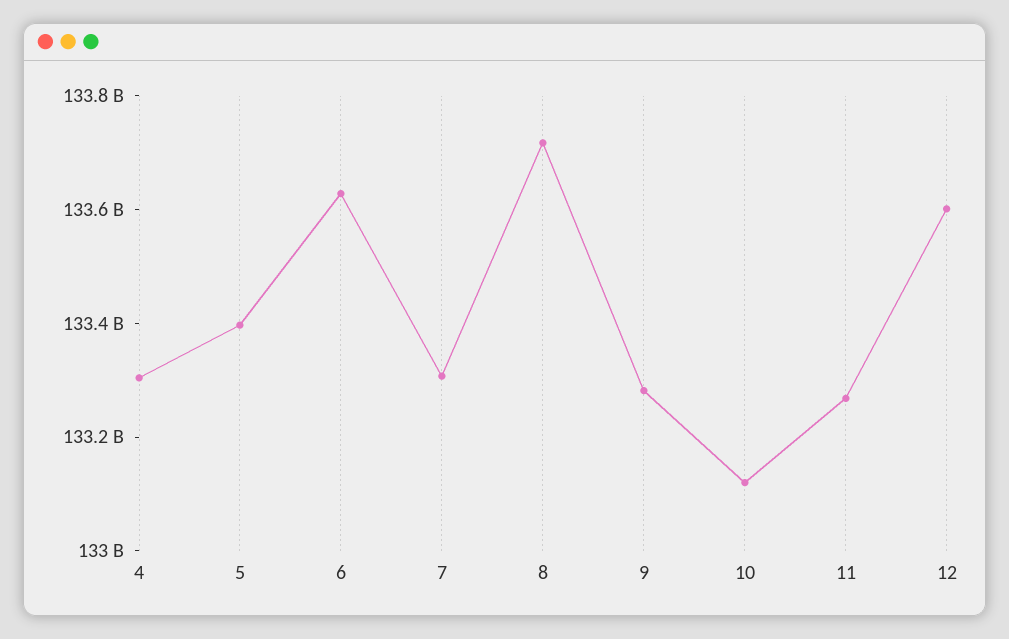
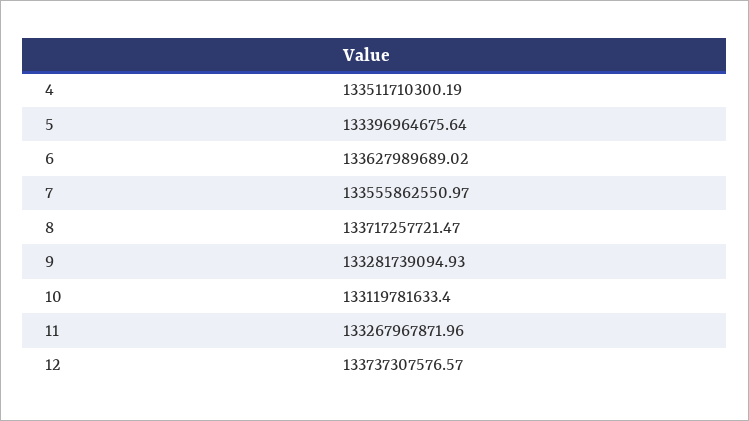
4: 133300000000 -> 133511710300.19
7: 133300000000 -> 133555862550.97
12: 133600000000 -> 133737307576.57

